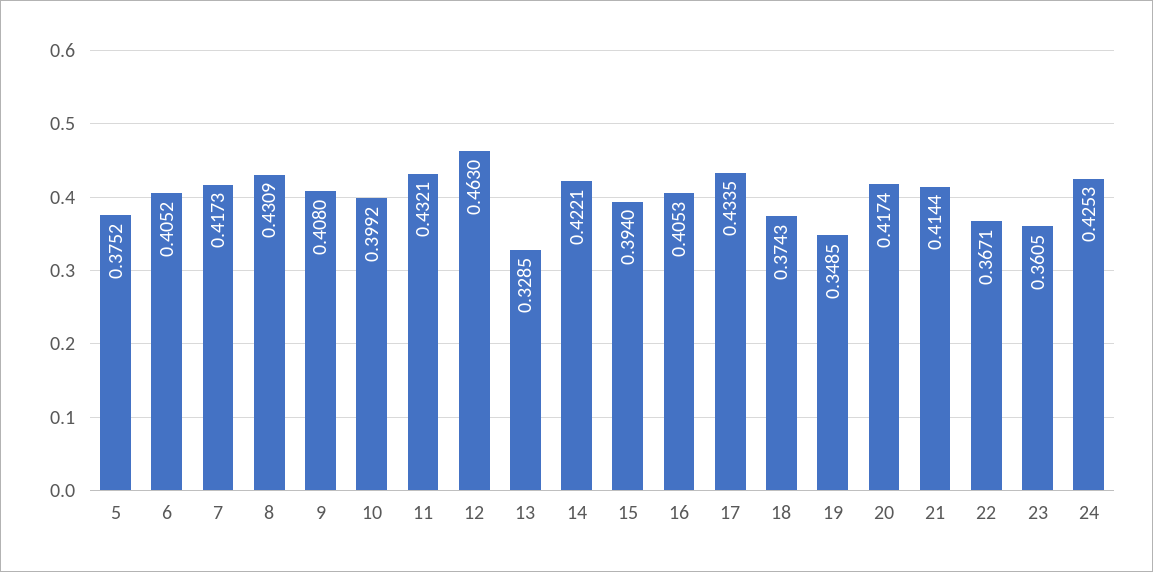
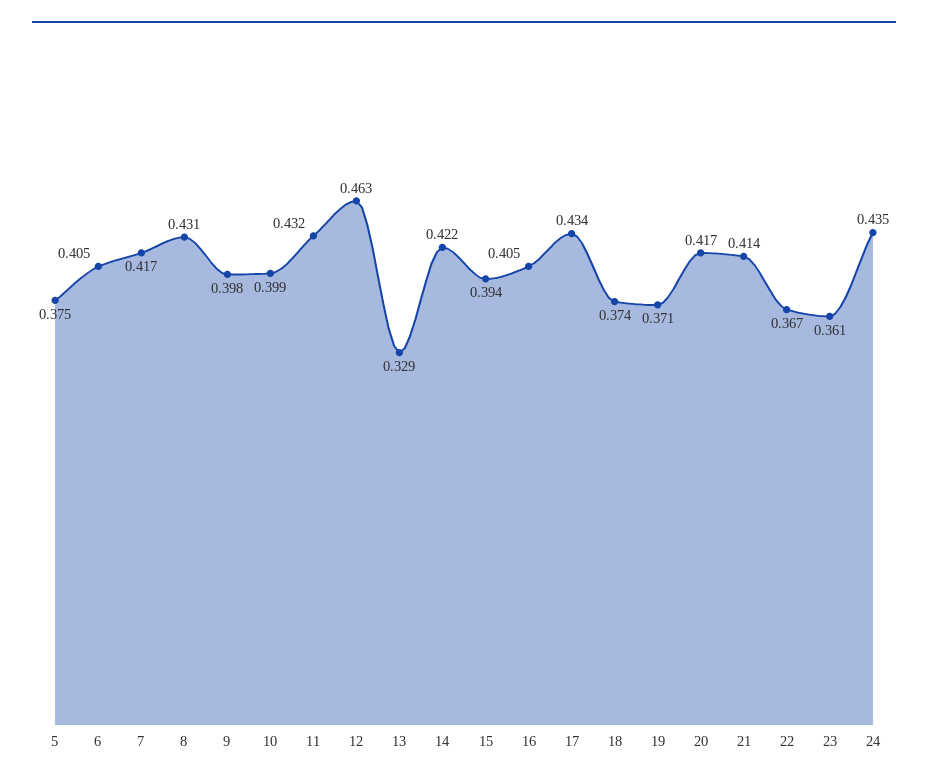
9: 0.408 -> 0.398
19: 0.3485 -> 0.371
24: 0.4253 -> 0.435

